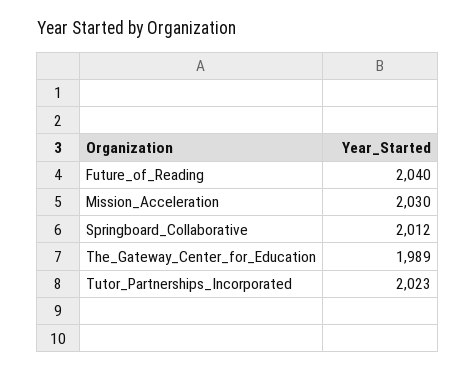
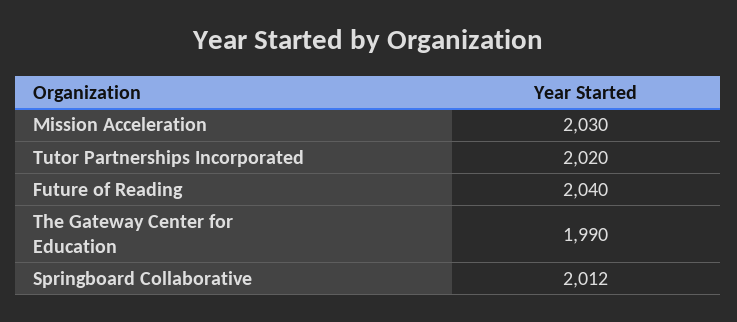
The_Gateway_Center_for_Education: 1989 -> 1990
Tutor_Partnerships_Incorporated: 2023 -> 2020

